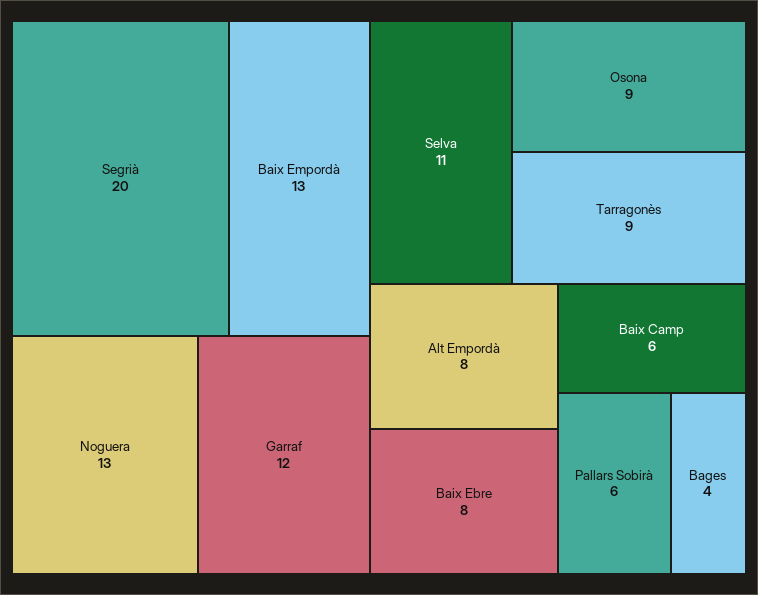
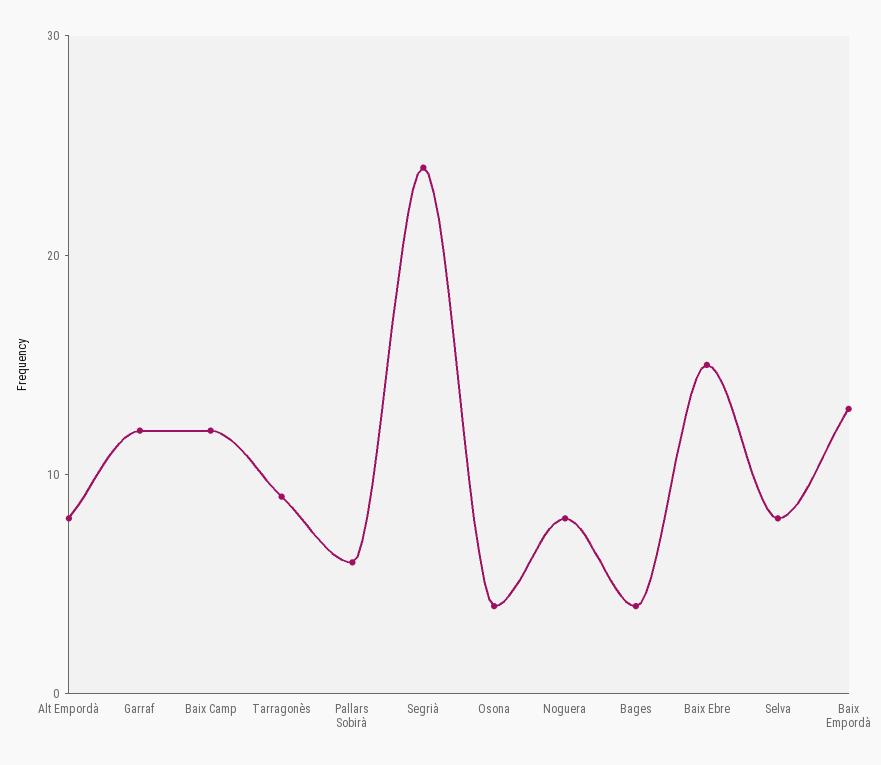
Segrià: 20 -> 24
Noguera: 13 -> 8
Selva: 11 -> 8
Osona: 9 -> 4
Baix Ebre: 8 -> 15
Baix Camp: 6 -> 12

